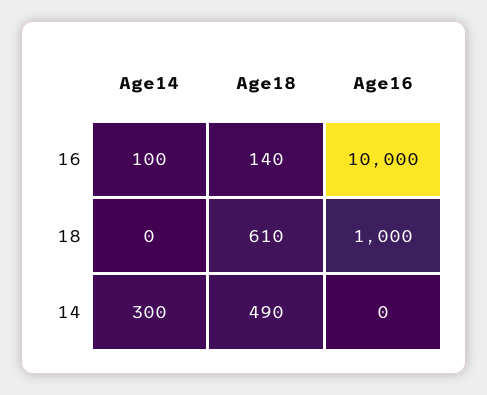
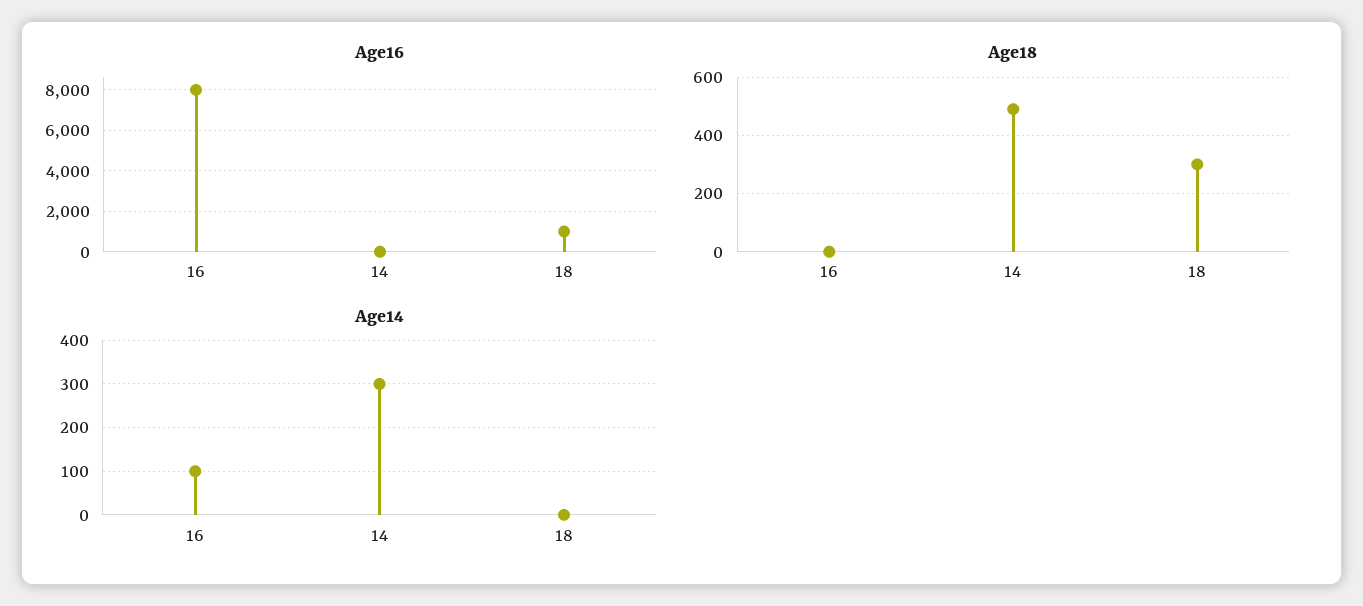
Age18, 16: 140 -> 0
Age16, 16: 10000 -> 8000
Age18, 18: 610 -> 300

